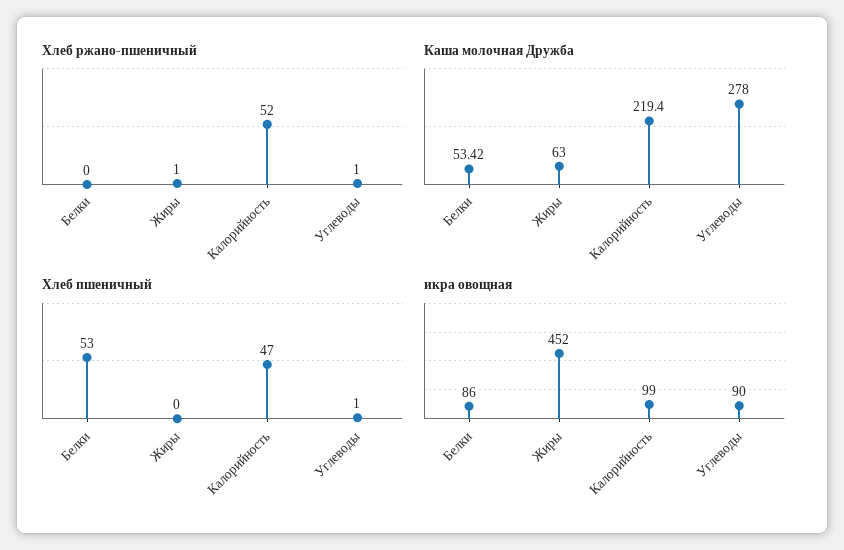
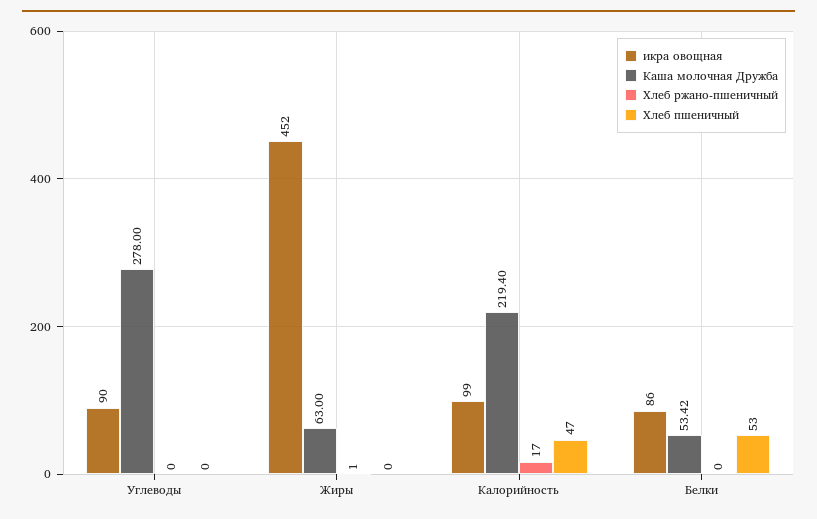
Хлеб ржано-пшеничный, Калорийность: 52 -> 17
Хлеб ржано-пшеничный, Углеводы: 1 -> 0
Хлеб пшеничный, Углеводы: 1 -> 0

